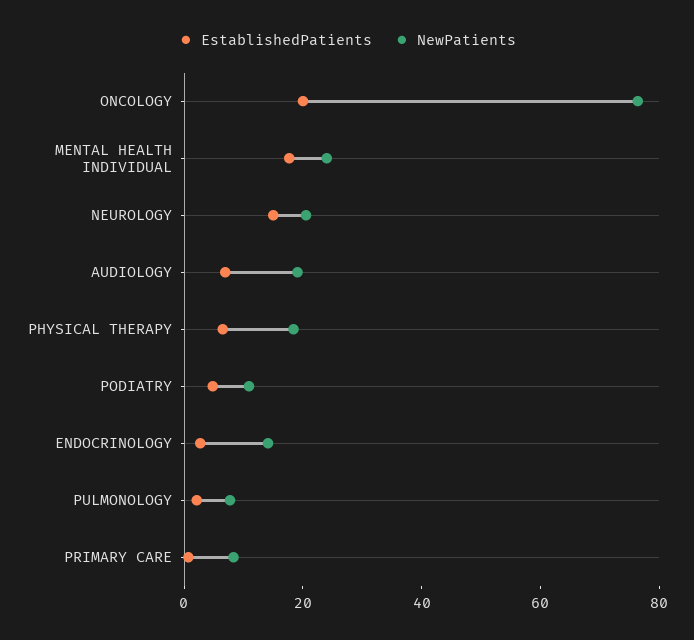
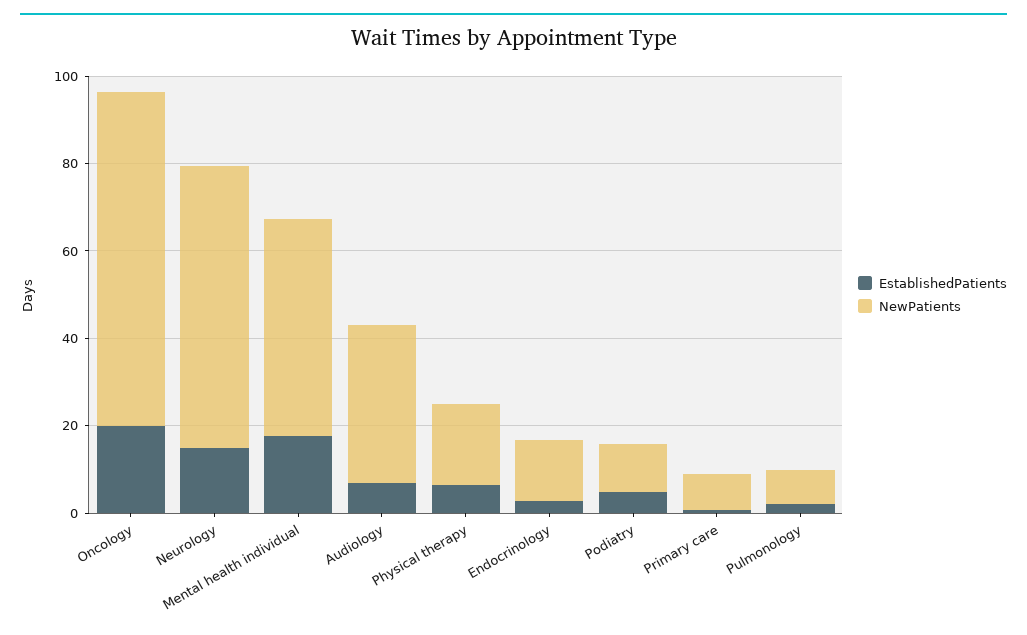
NewPatients, MENTAL HEALTH INDIVIDUAL: 25 -> 50
NewPatients, NEUROLOGY: 20 -> 65
NewPatients, AUDIOLOGY: 20 -> 35

